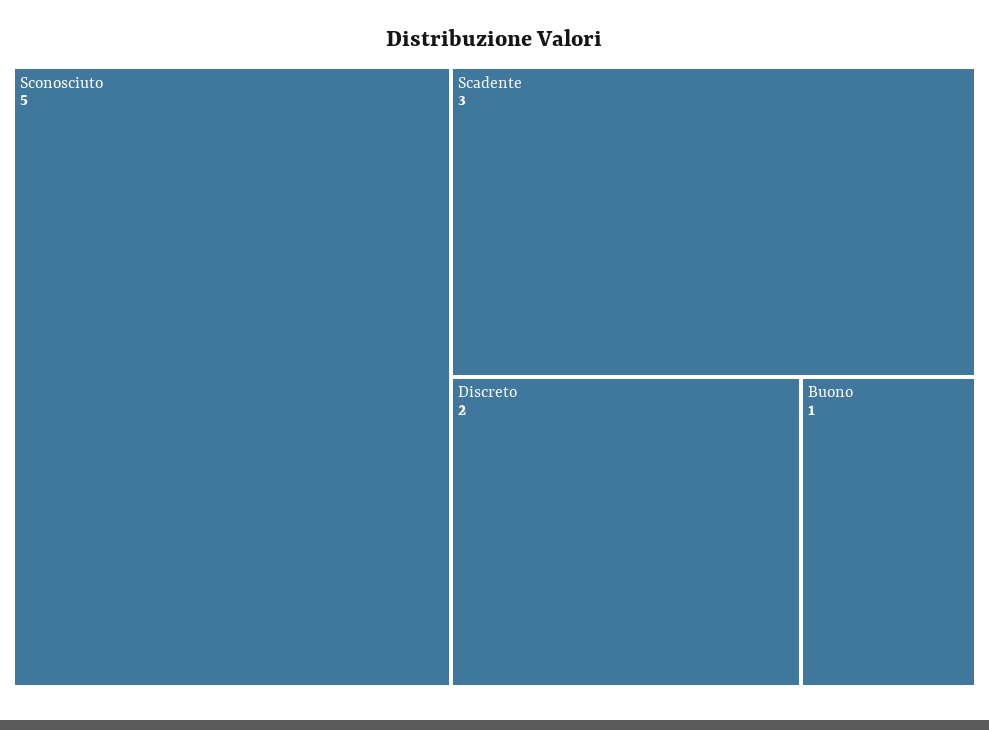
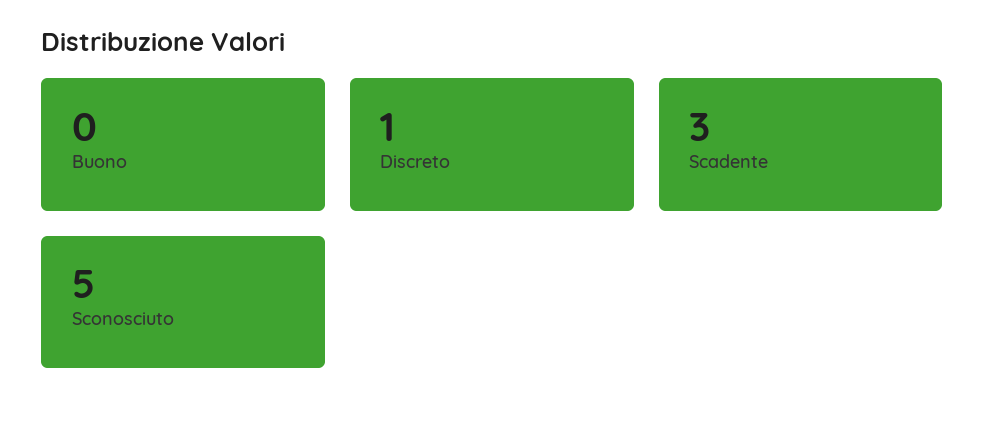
Discreto: 2 -> 1
Buono: 1 -> 0

